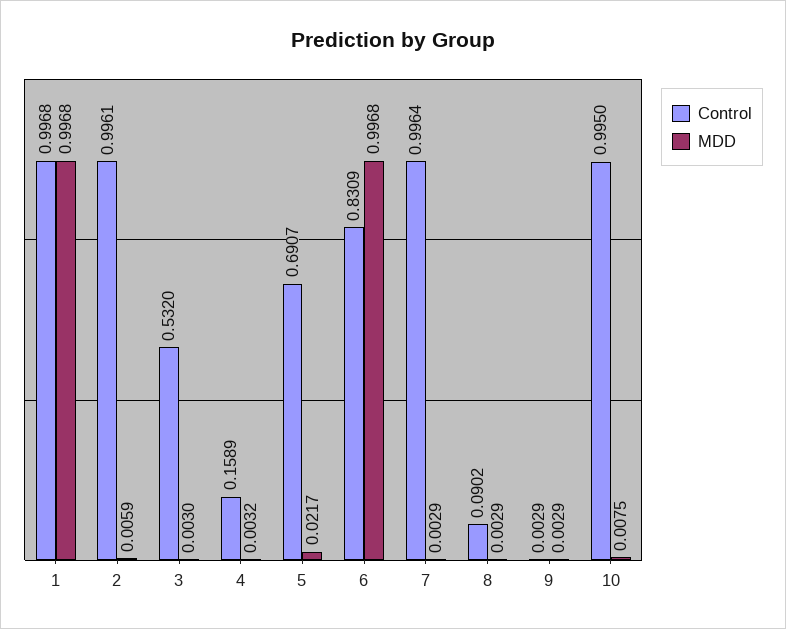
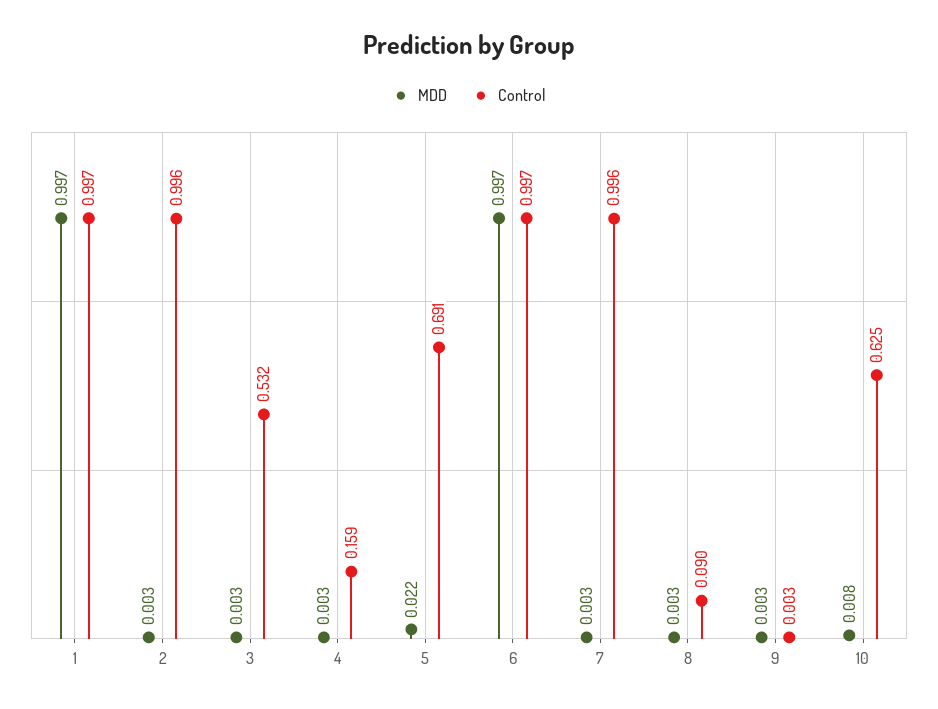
MDD, 2: 0.0059 -> 0.003
Control, 6: 0.8309 -> 0.997
Control, 10: 0.995 -> 0.625

